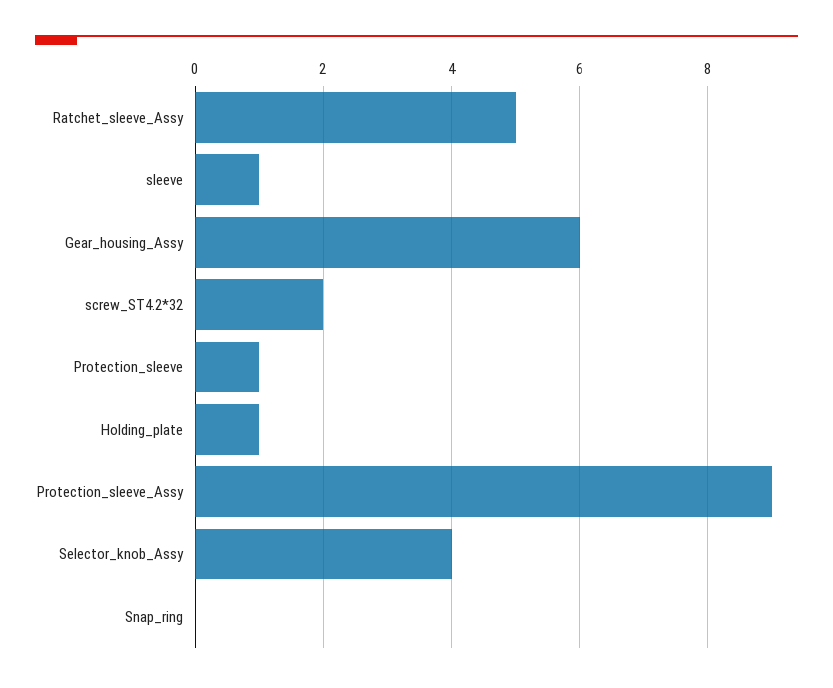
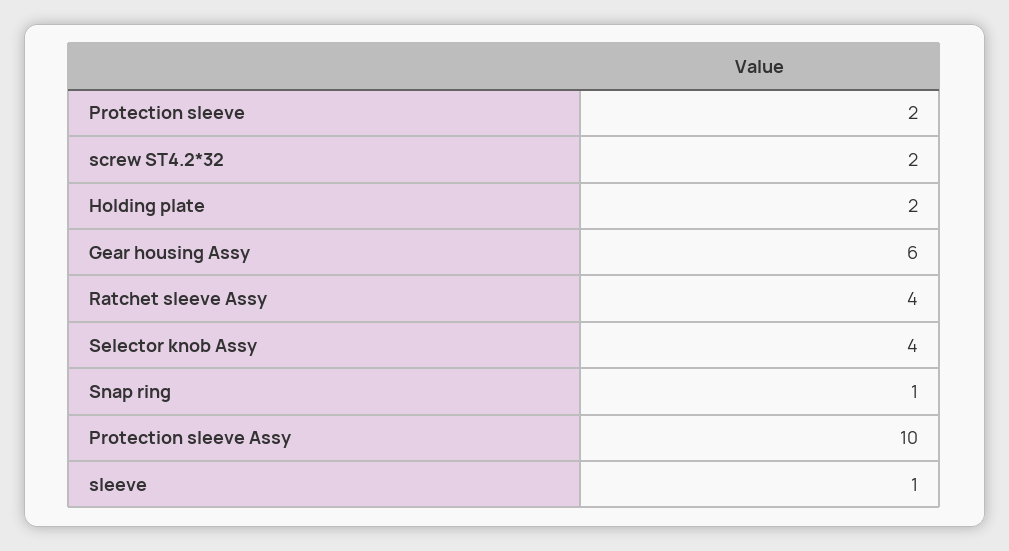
Ratchet_sleeve_Assy: 5 -> 4
Protection_sleeve: 1 -> 2
Holding_plate: 1 -> 2
Protection_sleeve_Assy: 9 -> 10
Snap_ring: 0 -> 1

